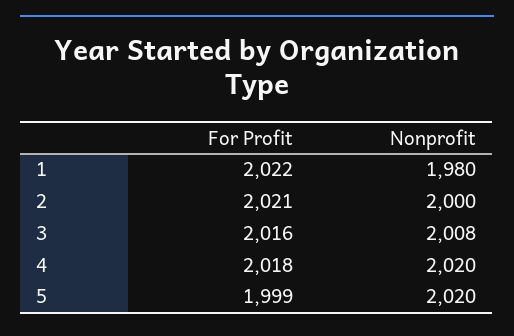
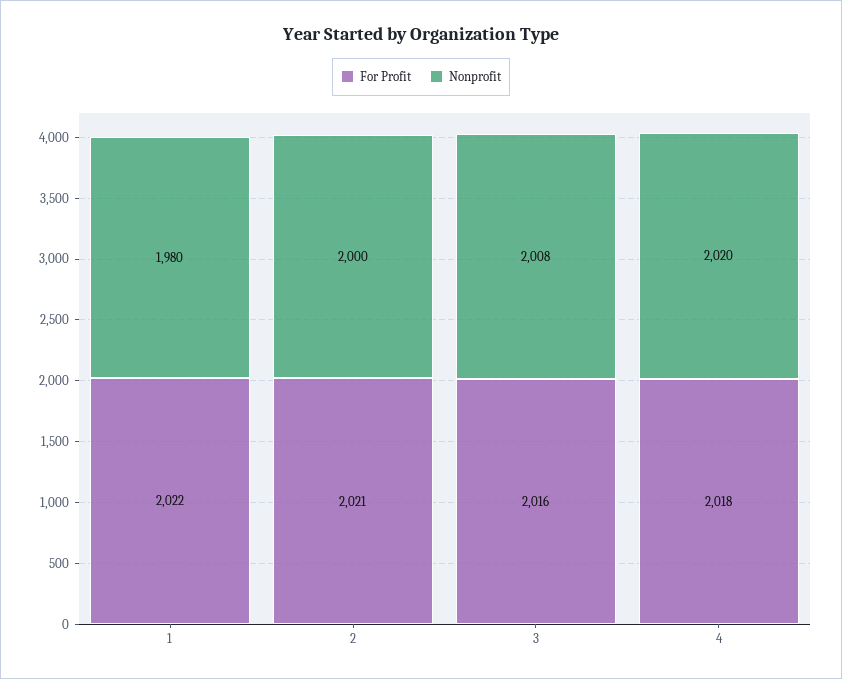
For Profit, 5: 1999 -> none
Nonprofit, 5: 2020 -> none

